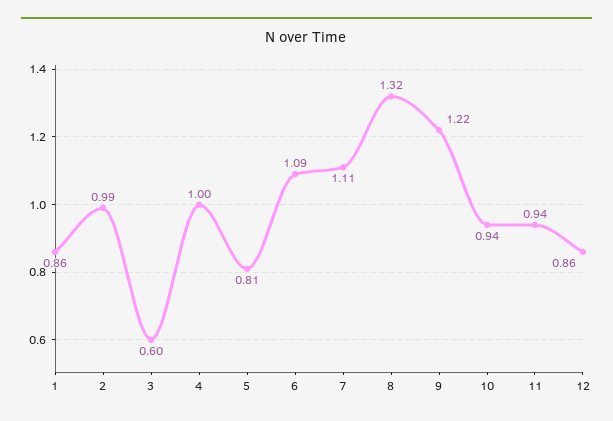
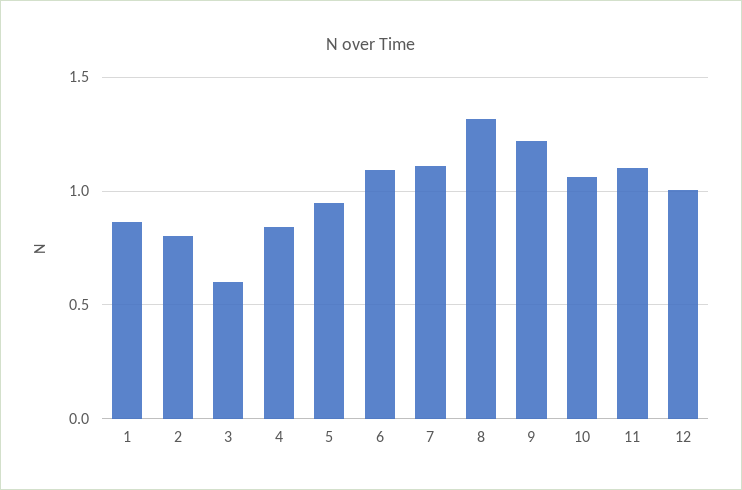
2: 0.99 -> 0.8
4: 1 -> 0.85
5: 0.81 -> 0.95
10: 0.94 -> 1.05
11: 0.94 -> 1.1
12: 0.86 -> 1

